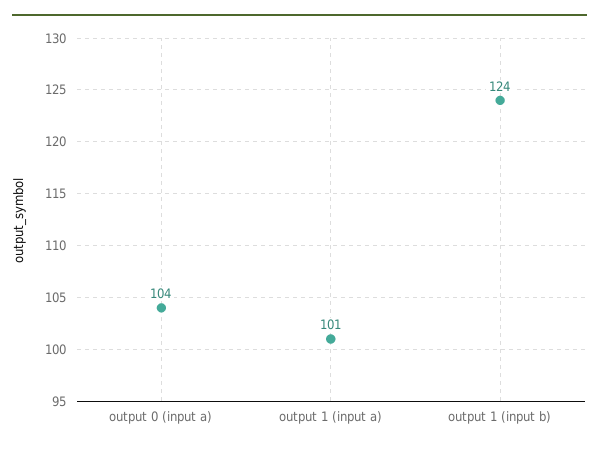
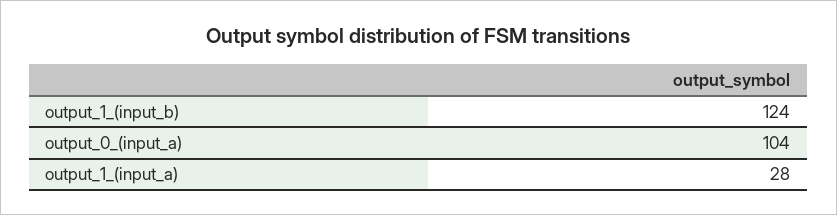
output 1 (input a): 101 -> 28

